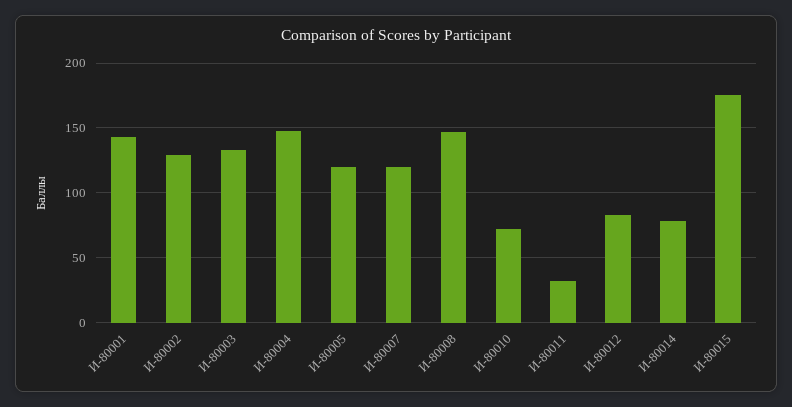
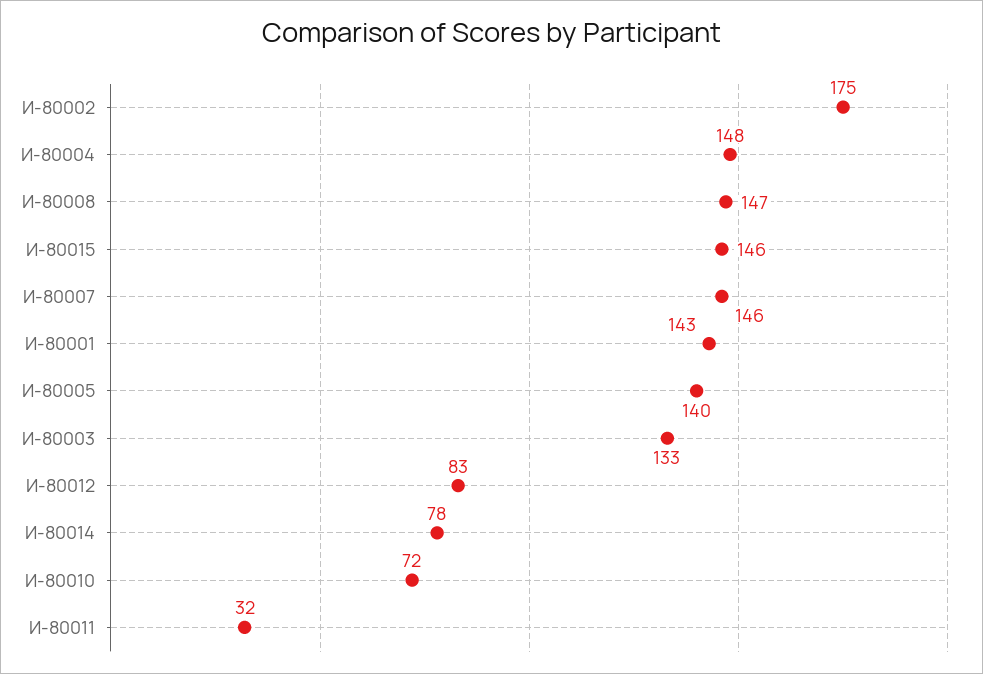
И-80002: 130 -> 175
И-80005: 120 -> 140
И-80007: 120 -> 146
И-80015: 175 -> 146

